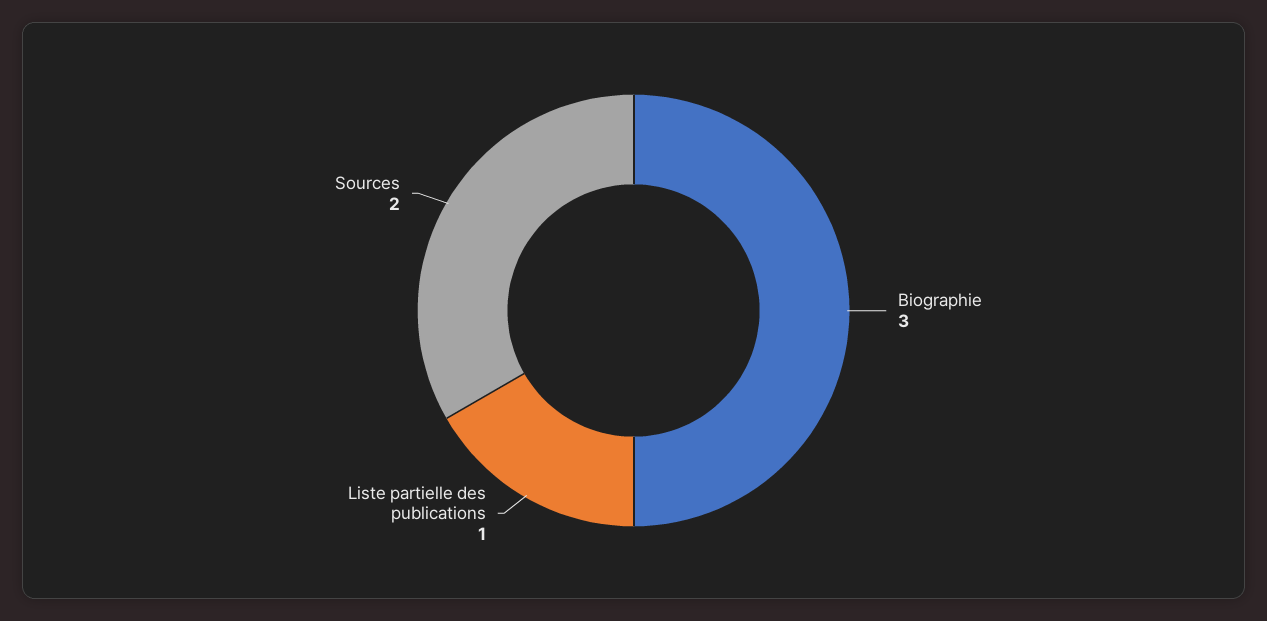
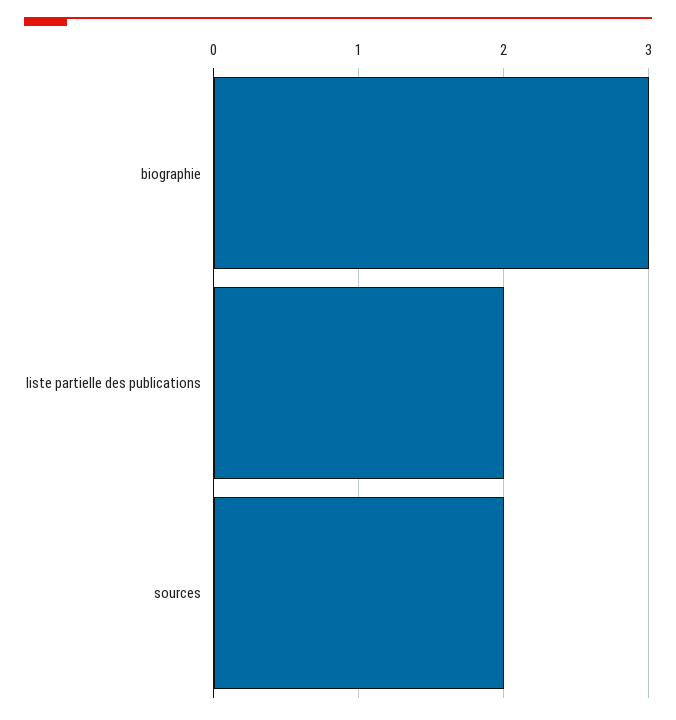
Liste partielle des publications: 1 -> 2

